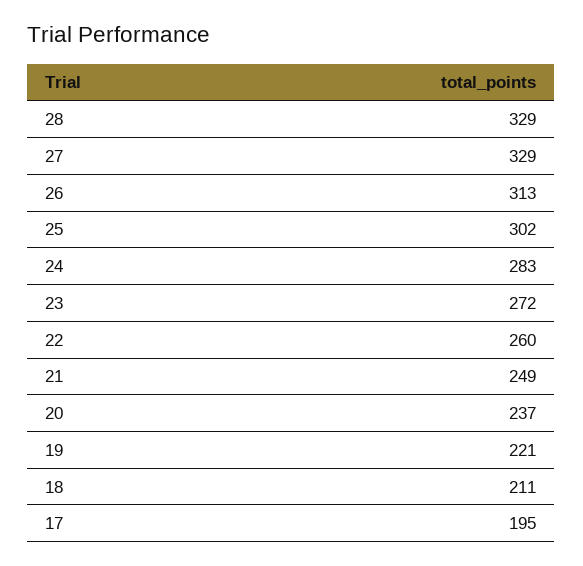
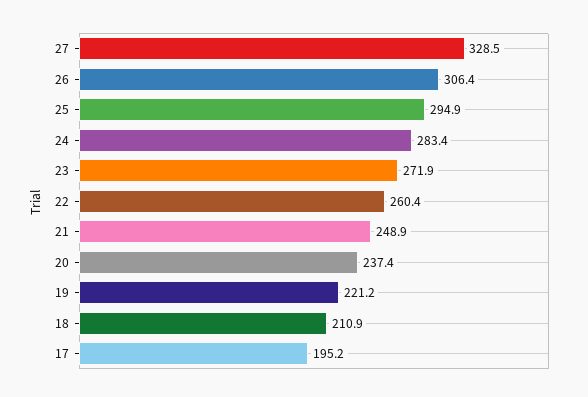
28: 329 -> none
26: 313 -> 306.4
25: 302 -> 294.9

